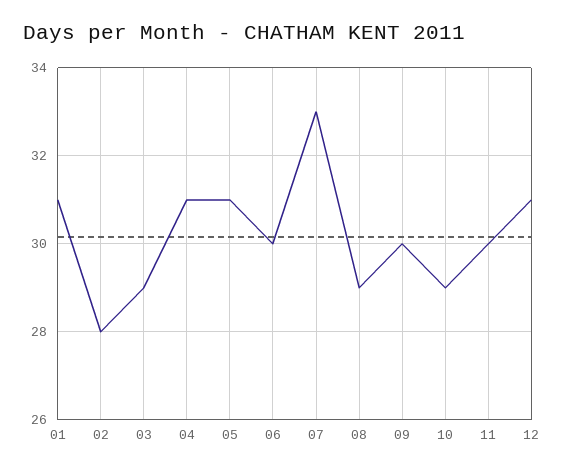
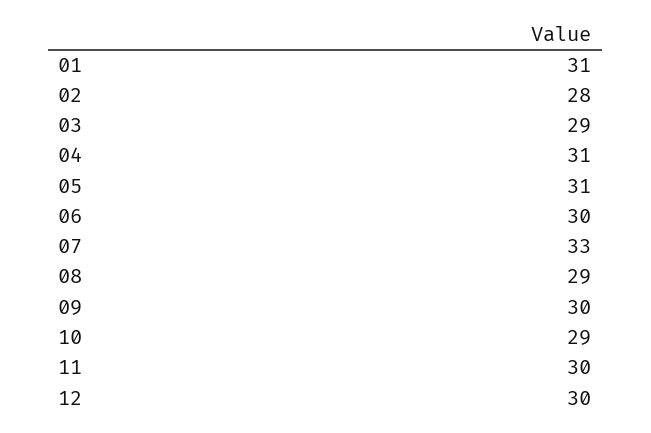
12: 31 -> 30

